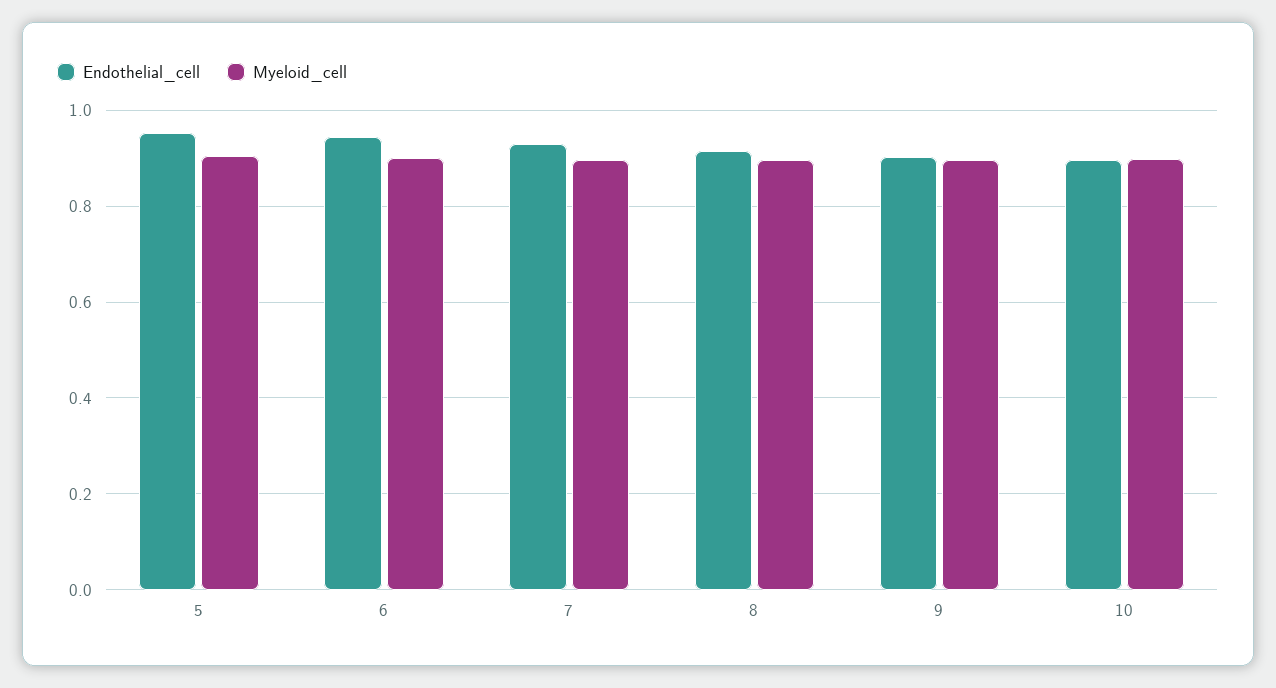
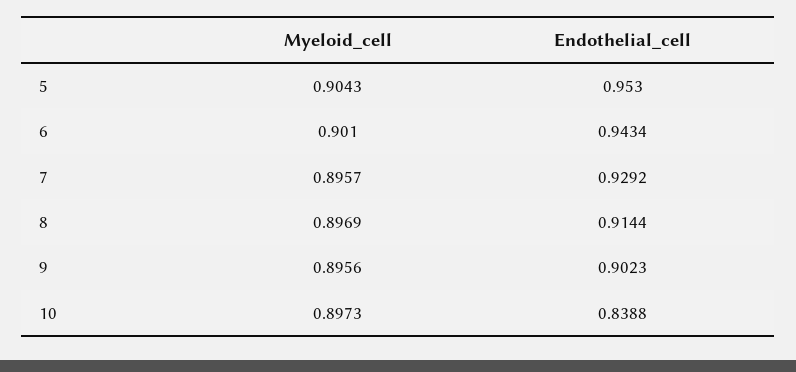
Endothelial_cell, 10: 0.9 -> 0.8388

